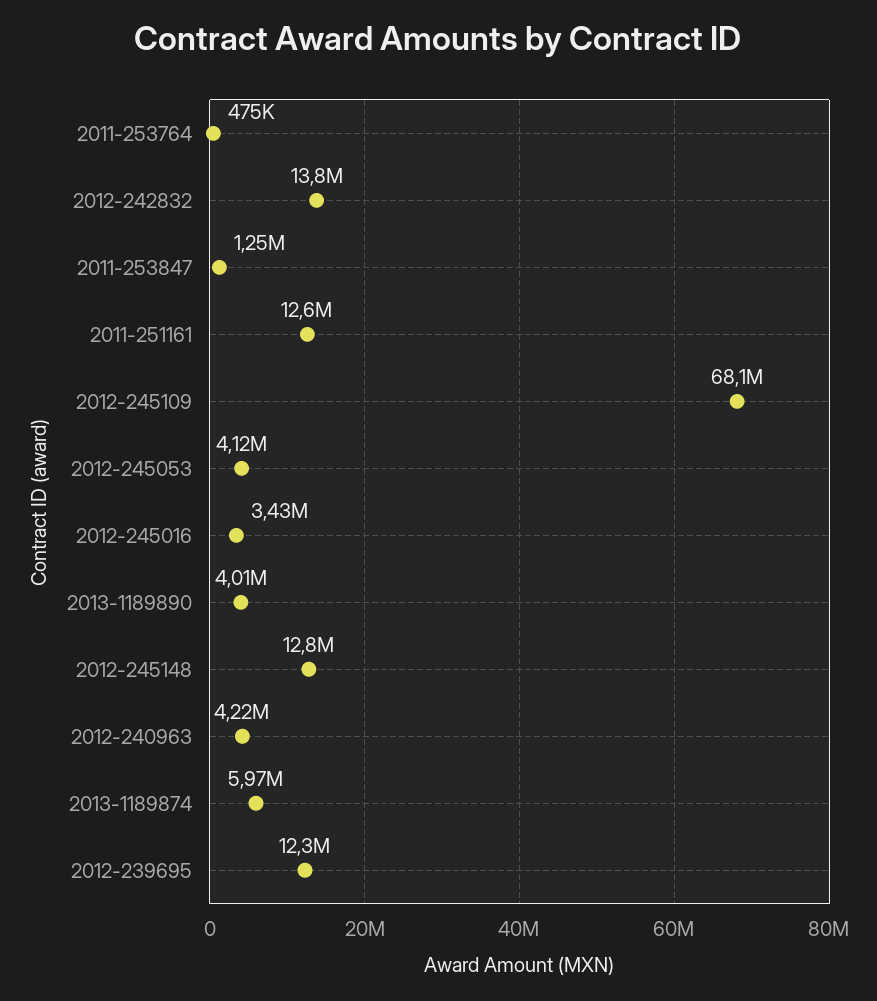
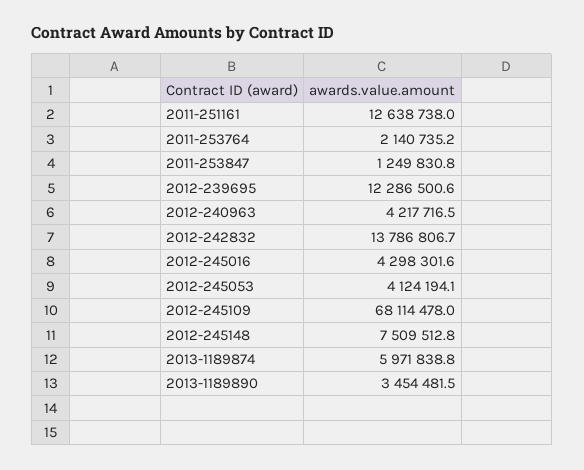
2011-253764: 475000 -> 2140735.2
2012-245016: 3430000 -> 4298301.6
2013-1189890: 4010000 -> 3454481.5
2012-245148: 12800000 -> 7509512.8

